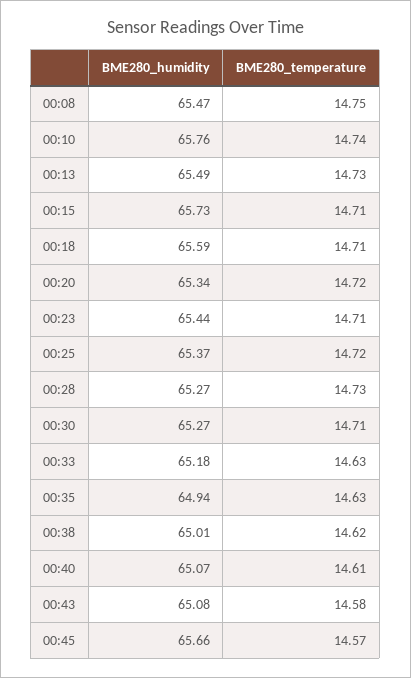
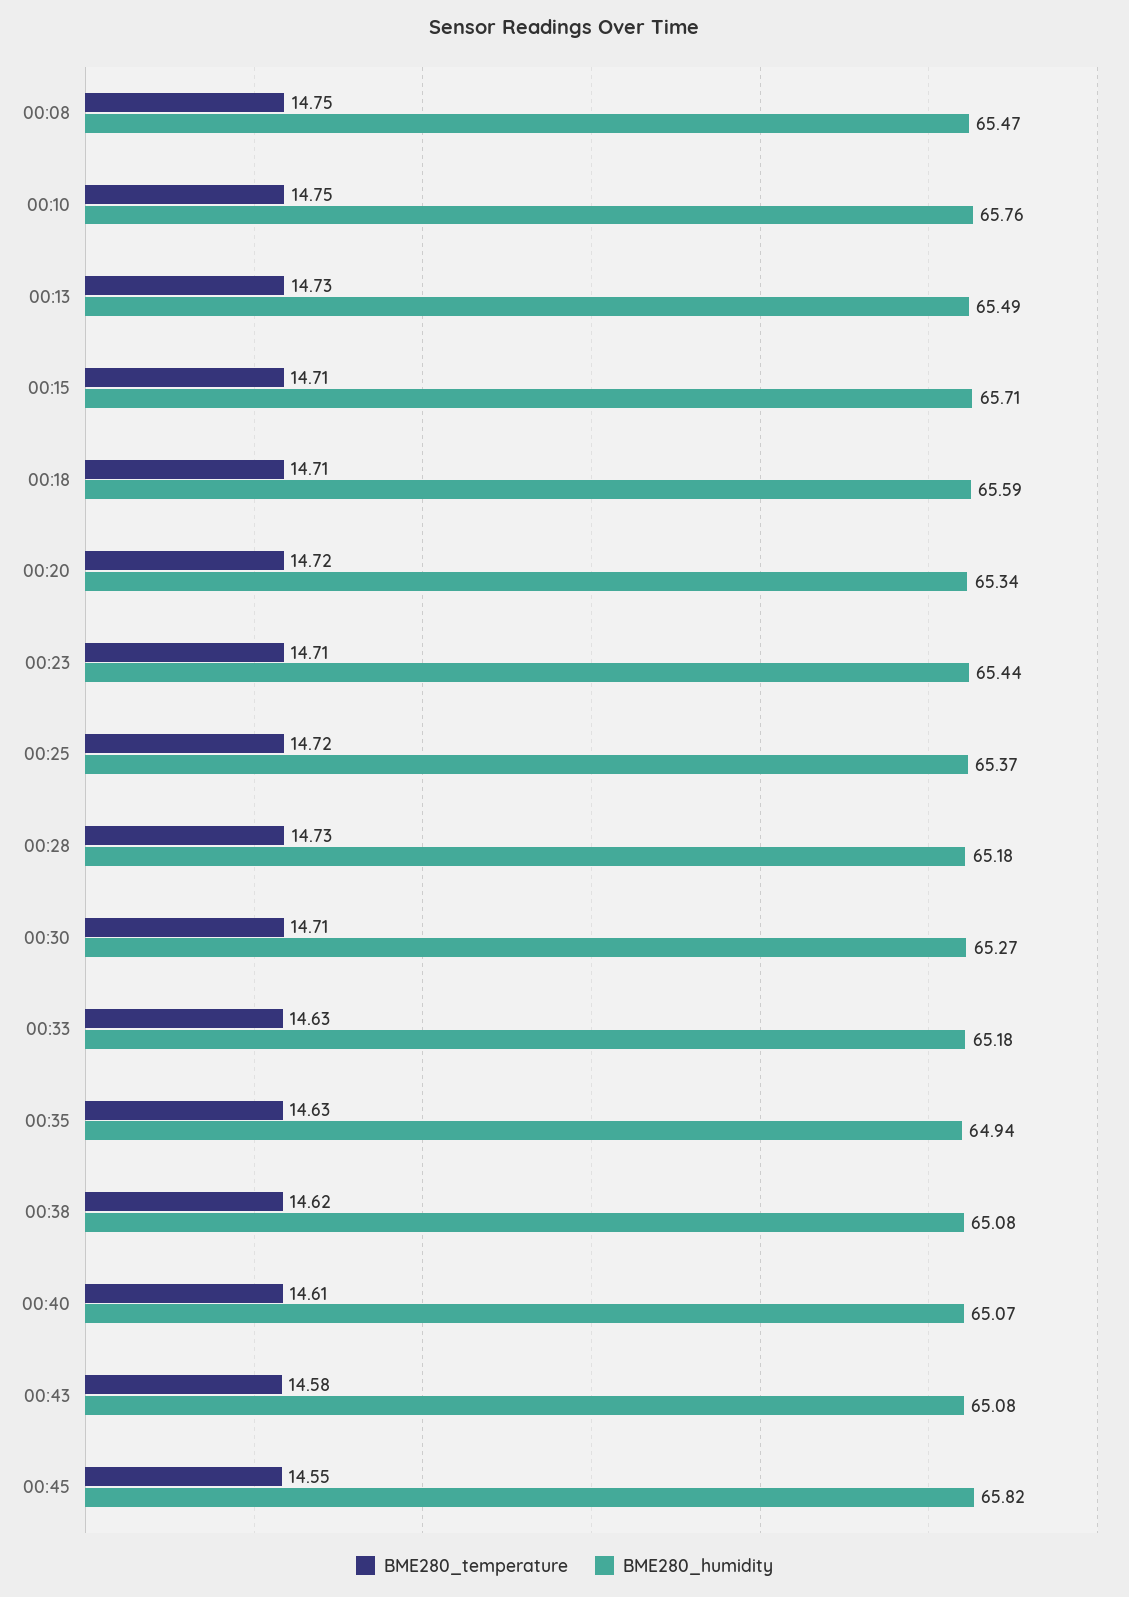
BME280_temperature, 00:10: 14.74 -> 14.75
BME280_humidity, 00:15: 65.73 -> 65.71
BME280_humidity, 00:28: 65.27 -> 65.18
BME280_humidity, 00:38: 65.01 -> 65.08
BME280_humidity, 00:45: 65.66 -> 65.82
BME280_temperature, 00:45: 14.57 -> 14.55

